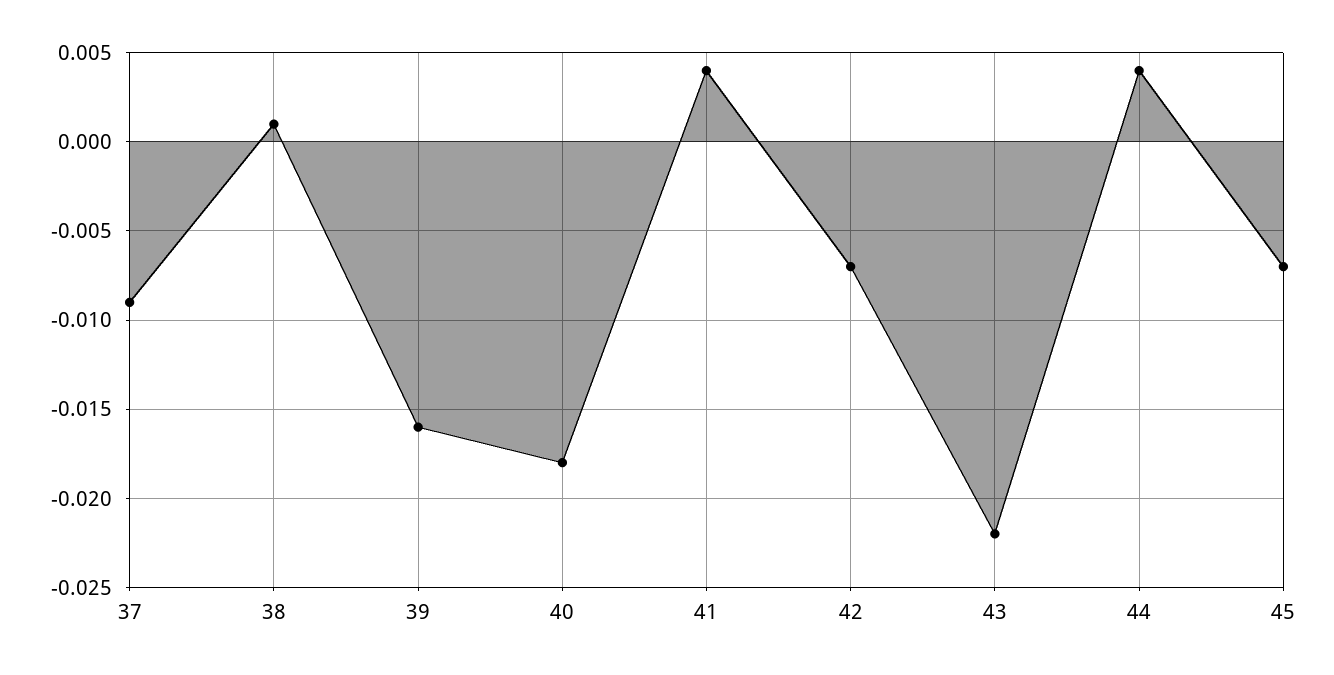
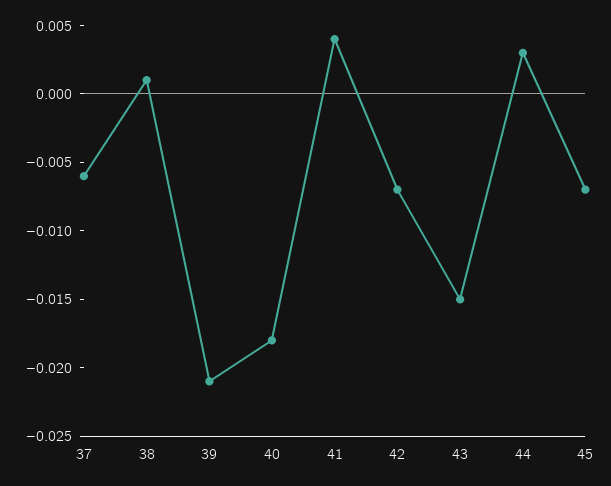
37: -0.009 -> -0.006
39: -0.016 -> -0.021
43: -0.022 -> -0.015
44: 0.004 -> 0.003

